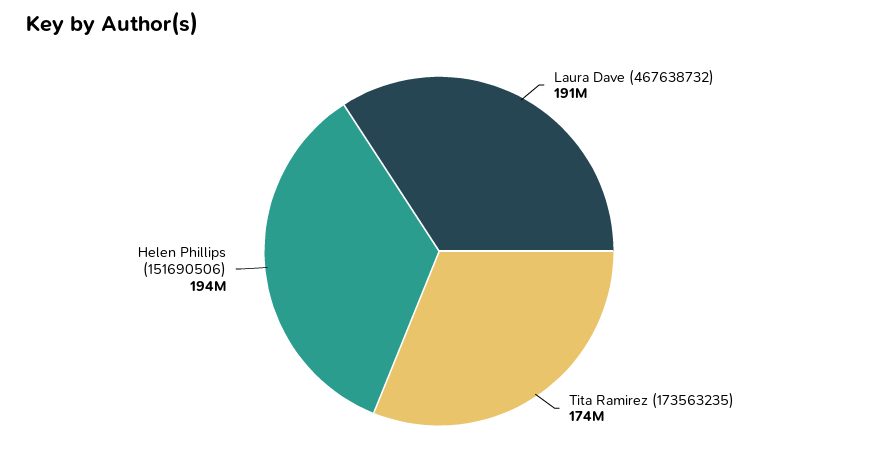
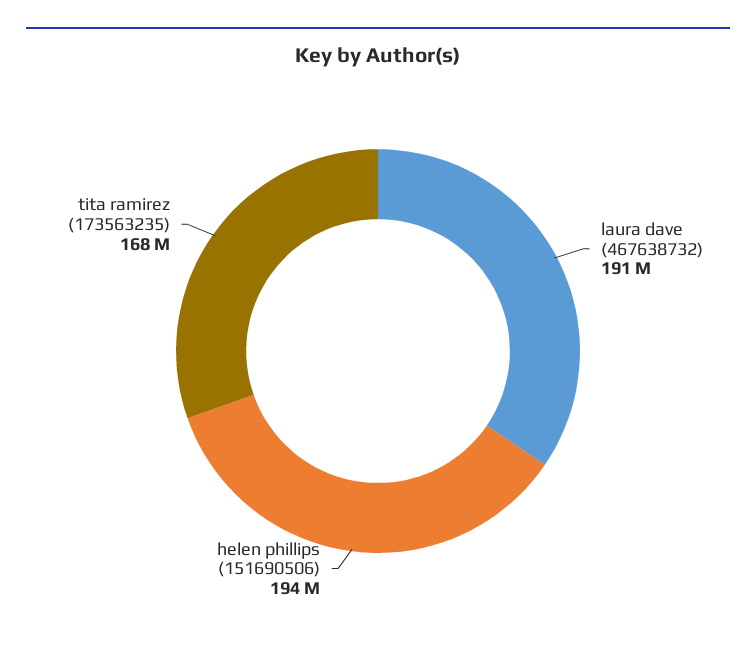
Tita Ramirez (173563235): 174000000 -> 168000000

